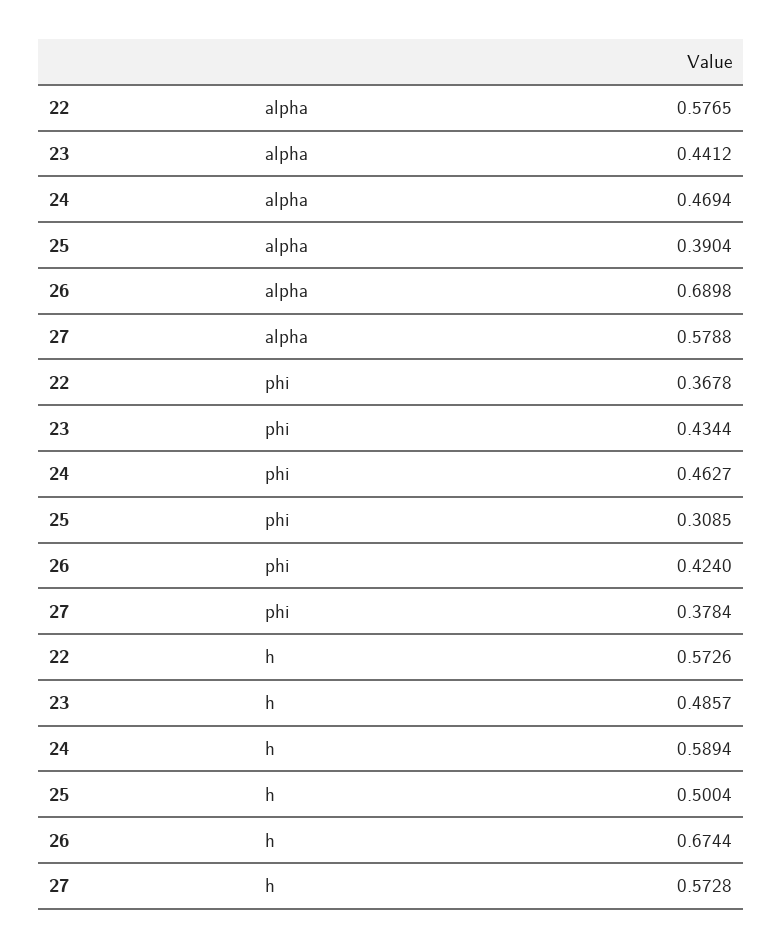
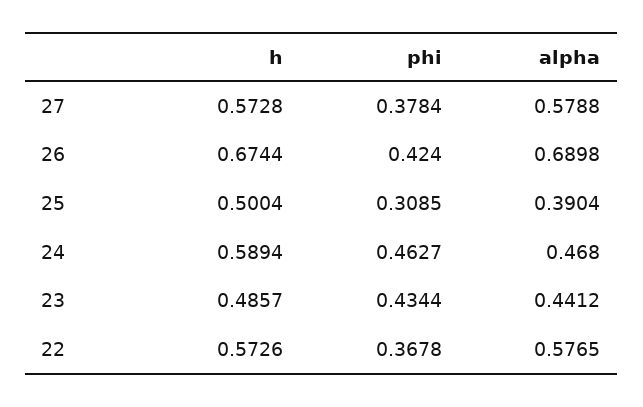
24, alpha: 0.4694 -> 0.468

